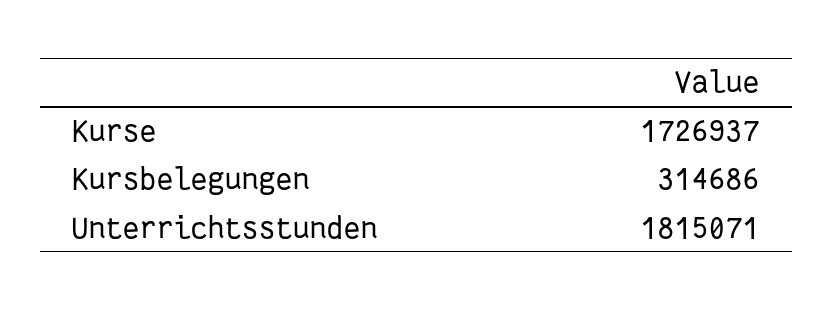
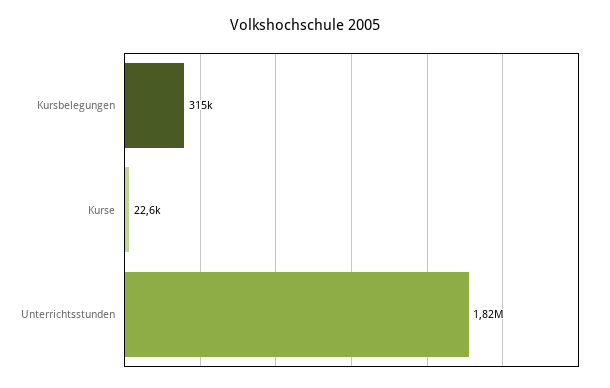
Kurse: 1726937 -> 22600

